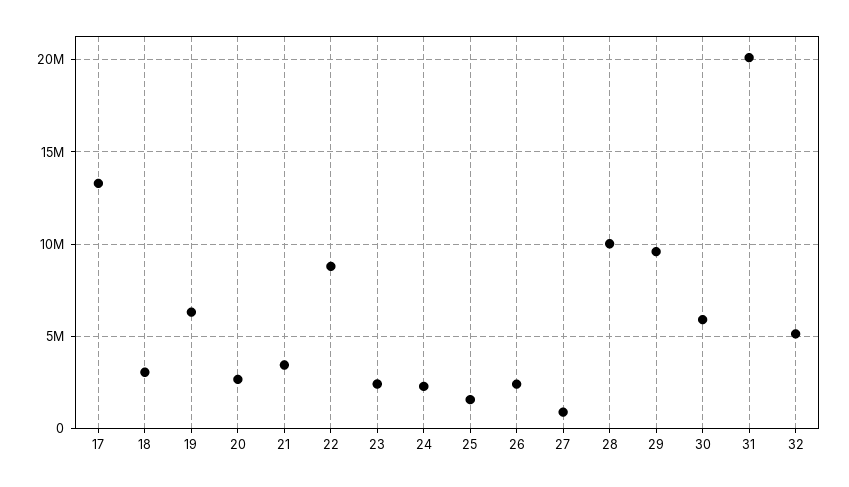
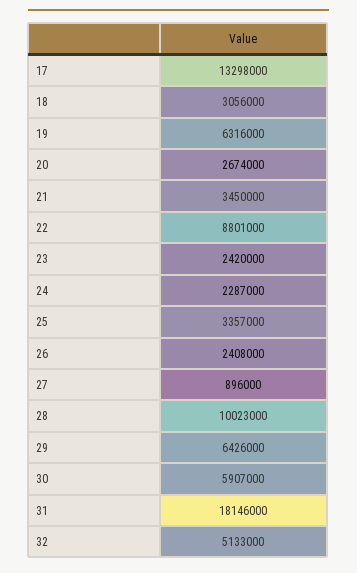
25: 1500000 -> 3357000
29: 9500000 -> 6426000
31: 20000000 -> 18146000

